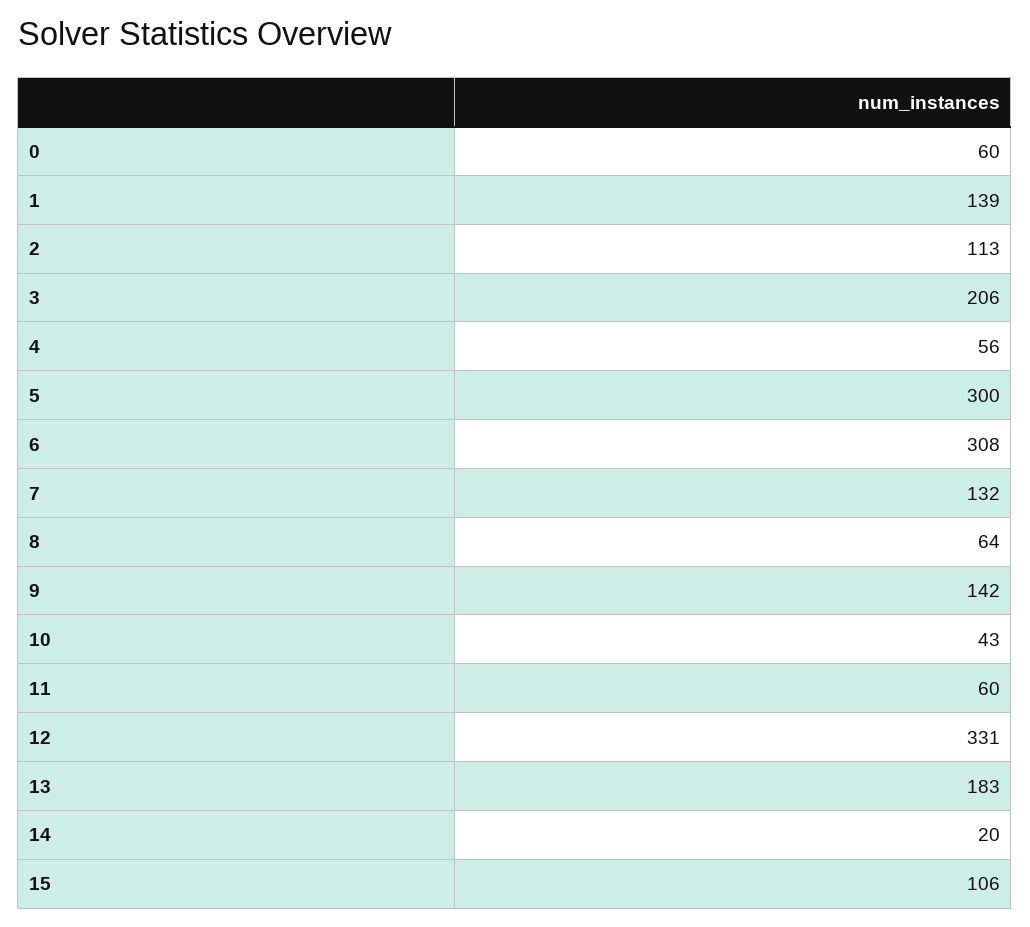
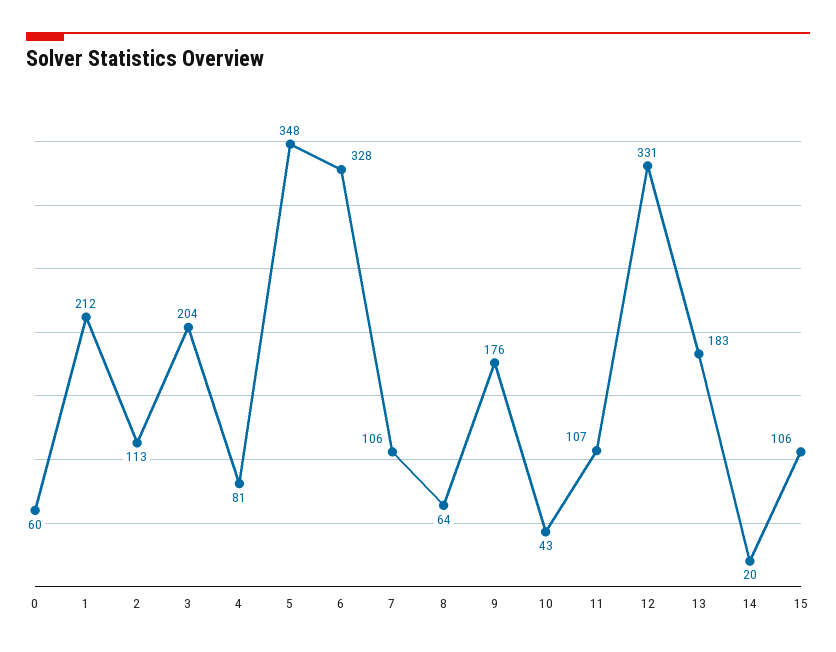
1: 139 -> 212
3: 206 -> 204
4: 56 -> 81
5: 300 -> 348
6: 308 -> 328
7: 132 -> 106
9: 142 -> 176
11: 60 -> 107

